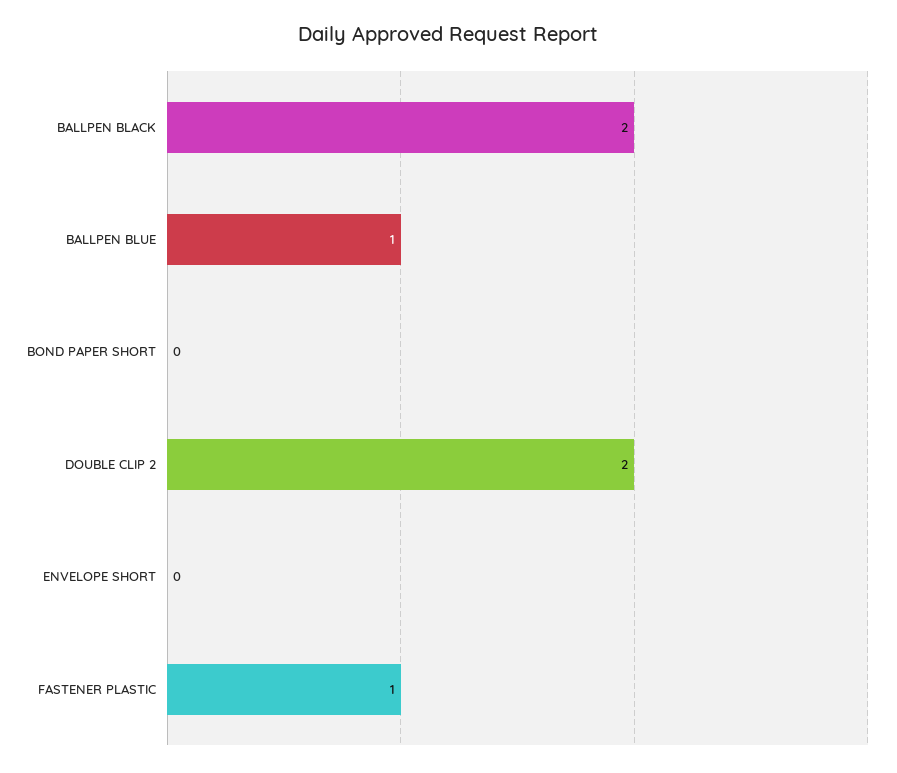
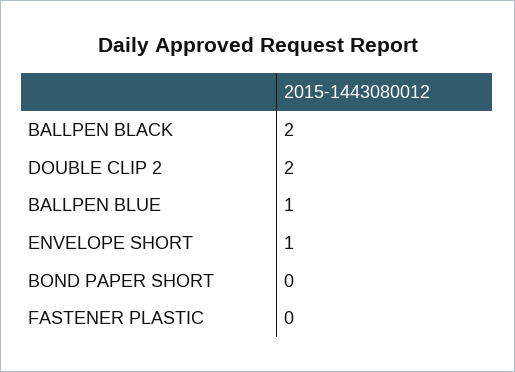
ENVELOPE SHORT: 0 -> 1
FASTENER PLASTIC: 1 -> 0

